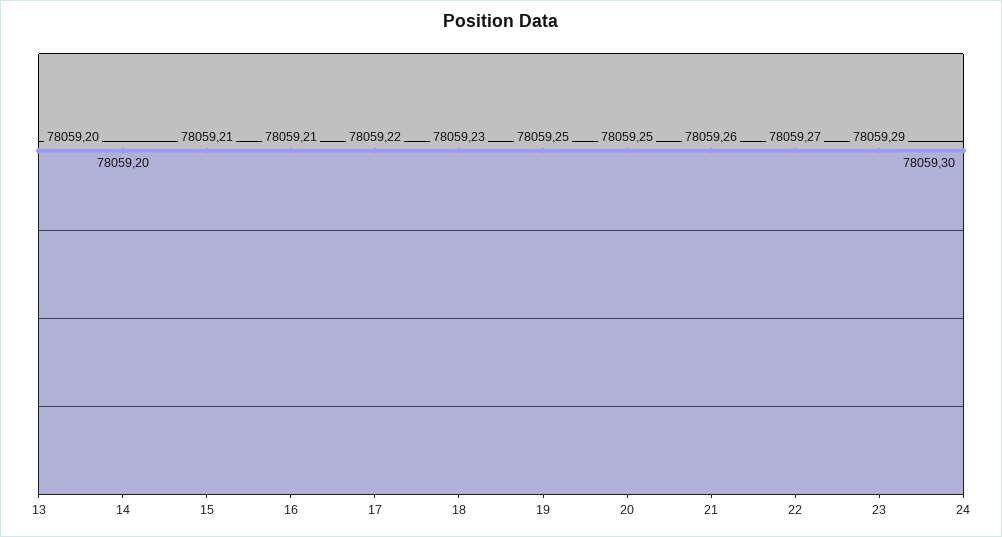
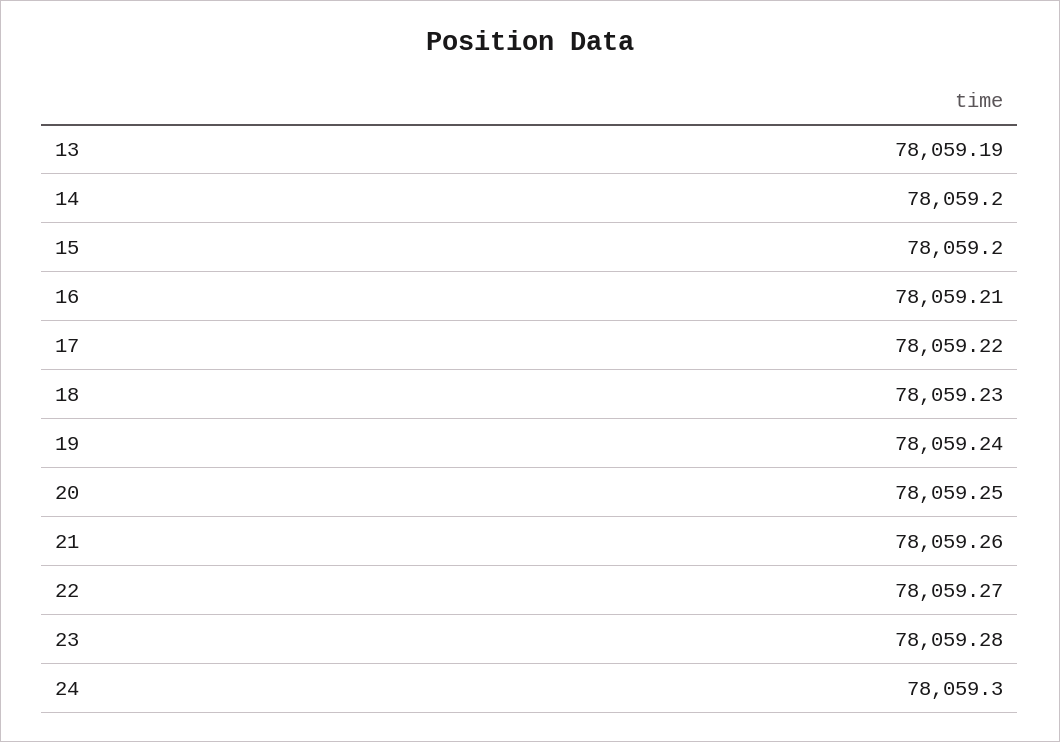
13: 78059.2 -> 78059.19
15: 78059.21 -> 78059.2
19: 78059.25 -> 78059.24
23: 78059.29 -> 78059.28

